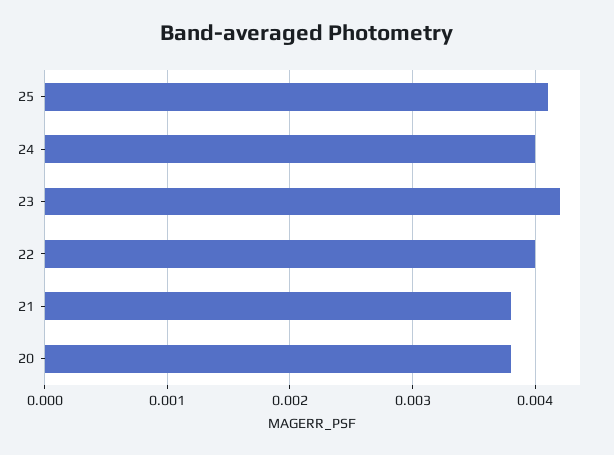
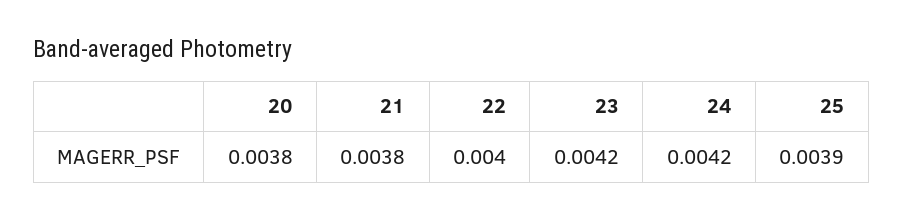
25: 0.0041 -> 0.0039
24: 0.004 -> 0.0042

